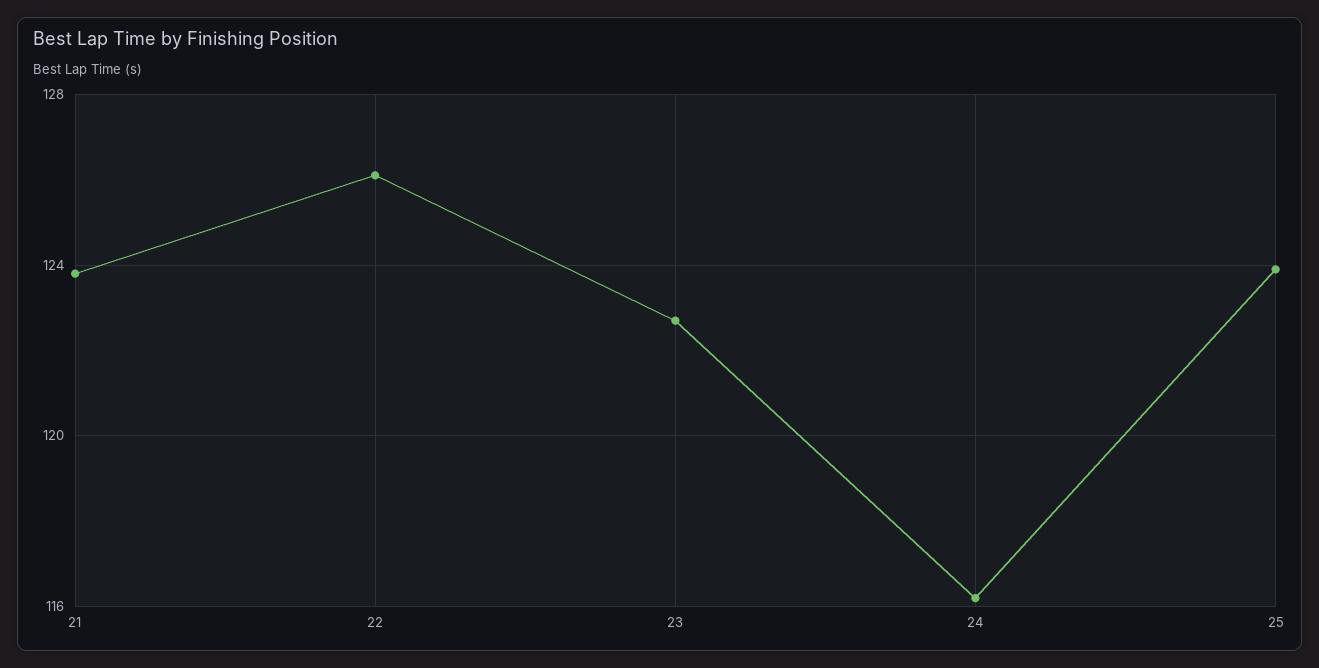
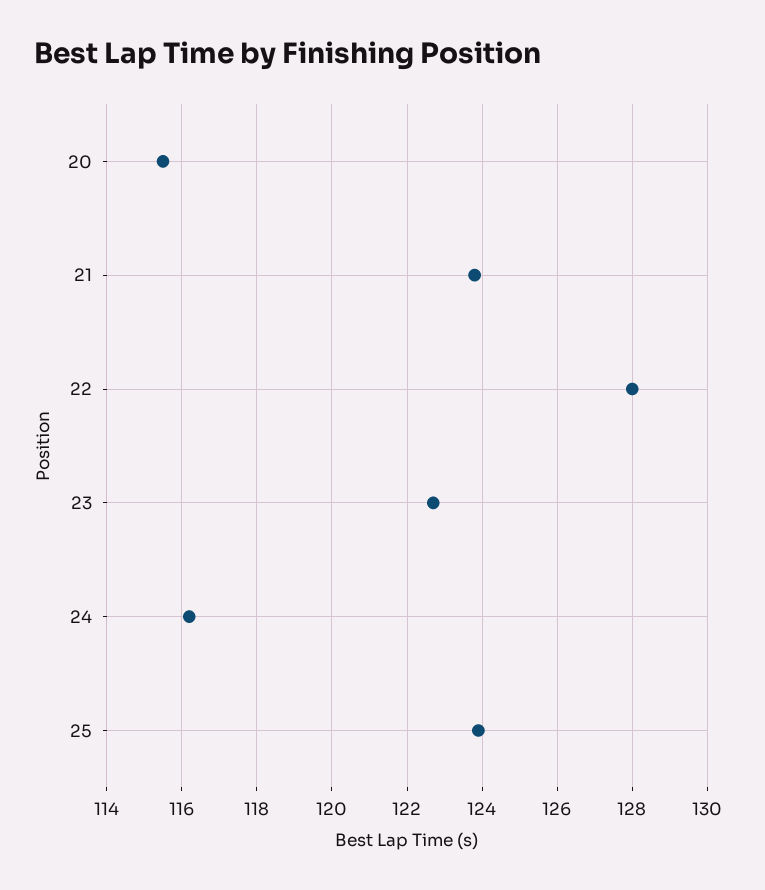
22: 126 -> 128
20: none -> 115.5

